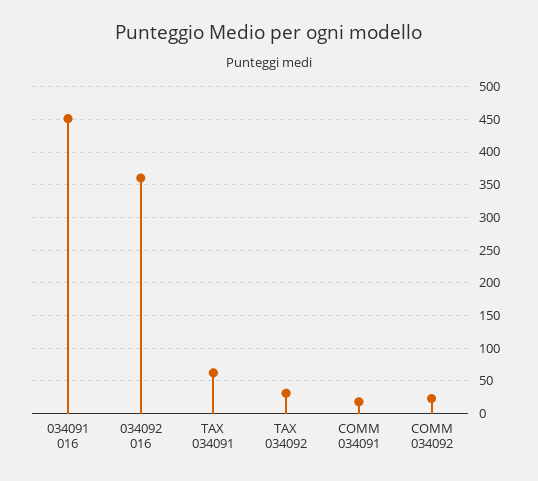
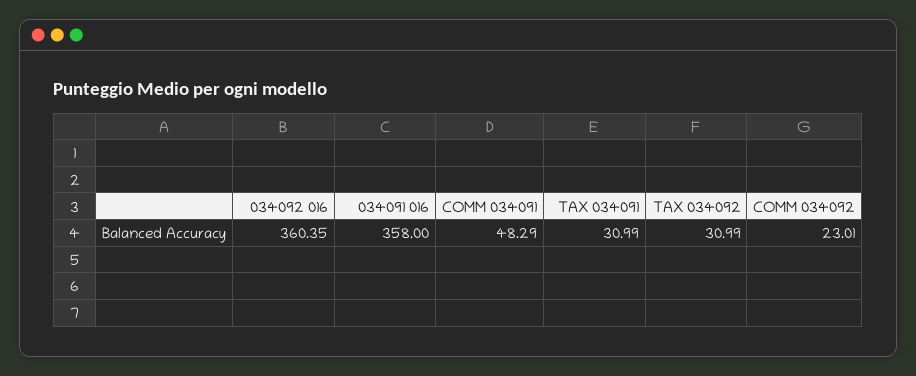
034091 016: 450 -> 358
TAX 034091: 60 -> 30.99
COMM 034091: 20 -> 48.29

